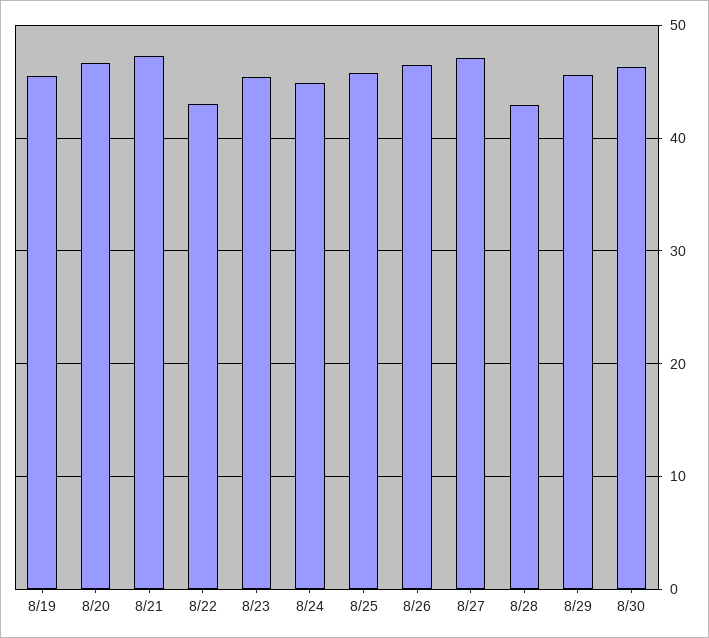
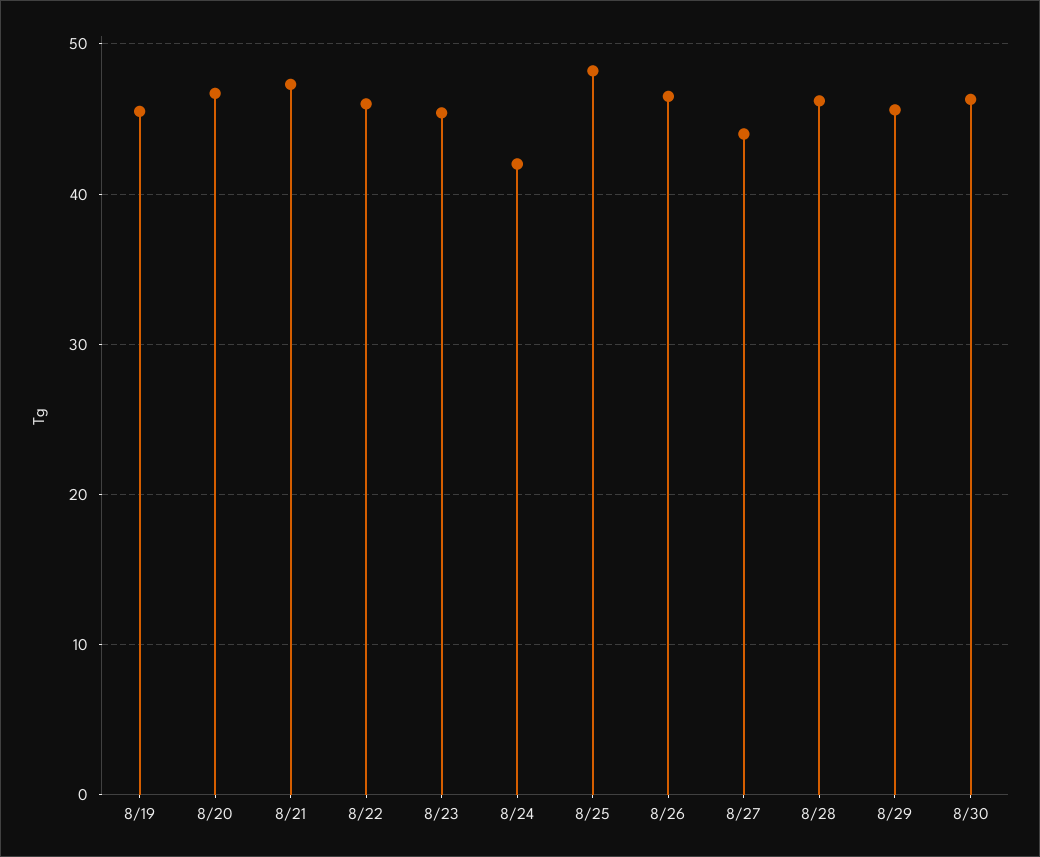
8/22: 43 -> 46
8/24: 45 -> 42
8/25: 46 -> 48
8/27: 47 -> 44
8/28: 43 -> 46

